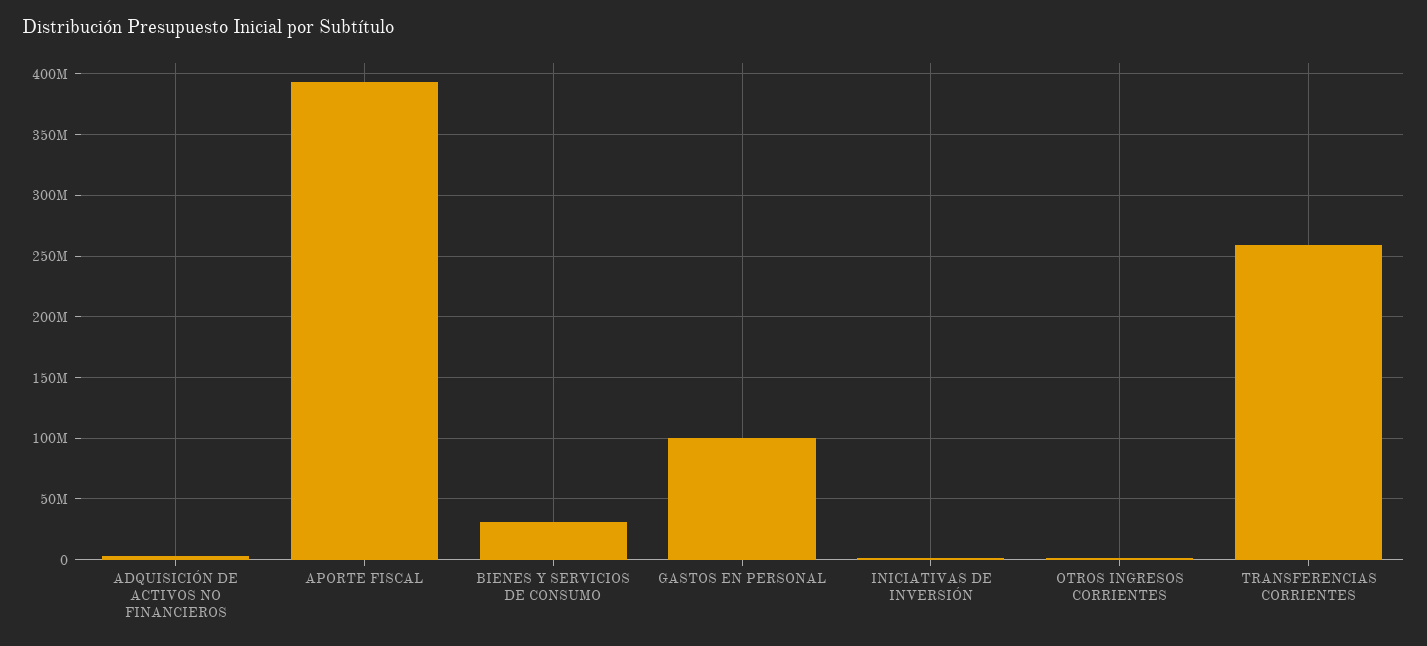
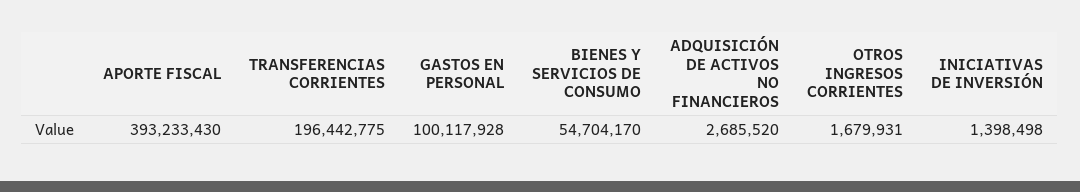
BIENES Y SERVICIOS DE CONSUMO: 30000000 -> 54704170
TRANSFERENCIAS CORRIENTES: 260000000 -> 196442775

